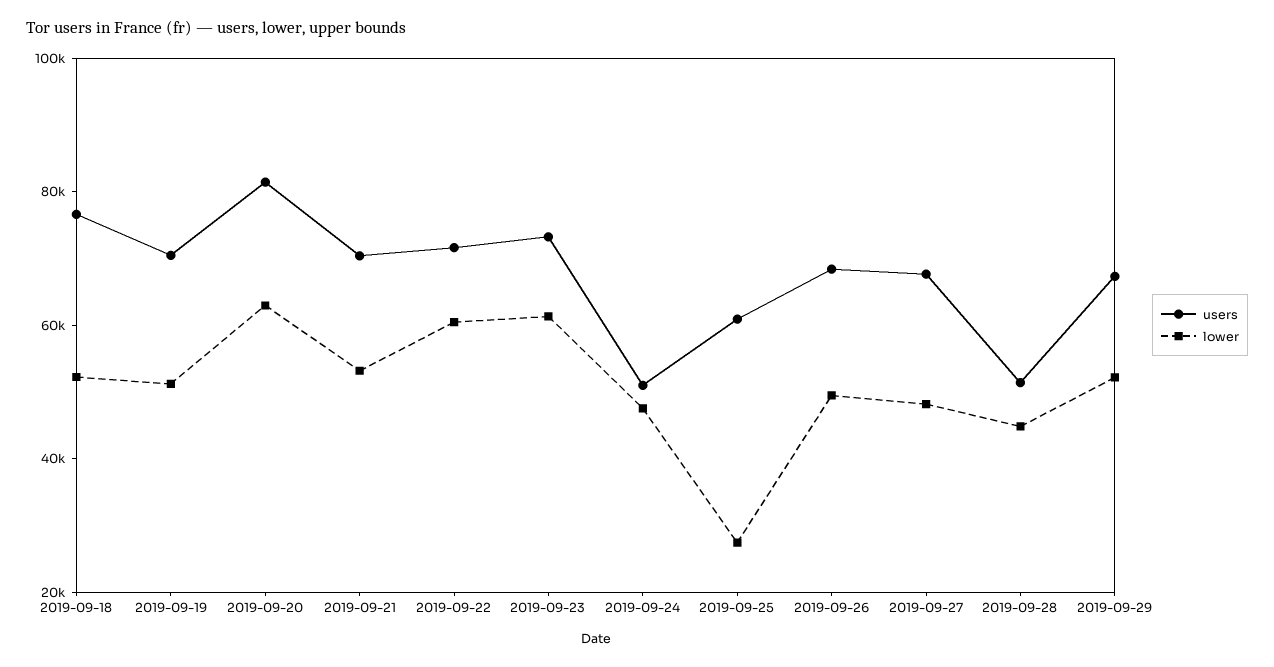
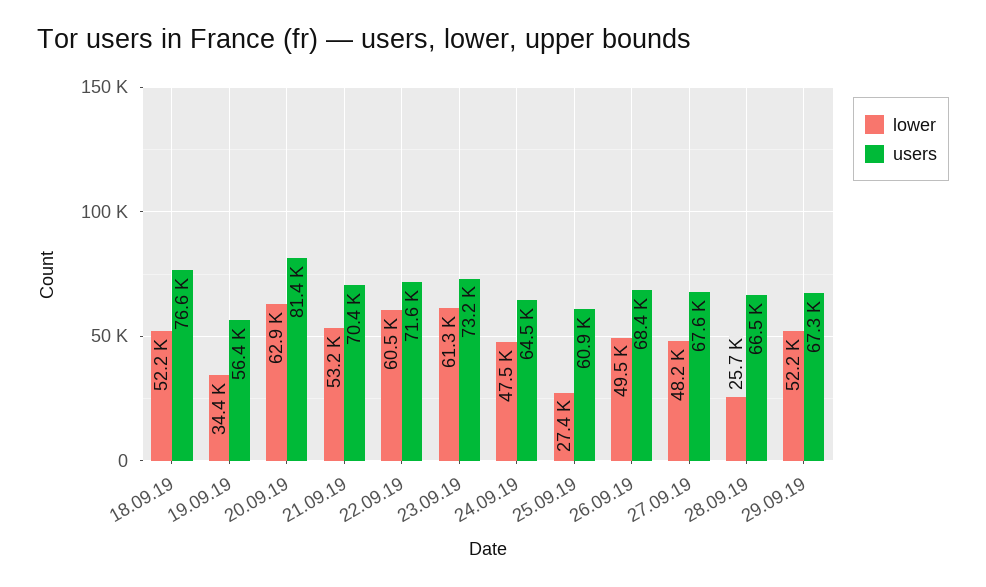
users, 2019-09-19: 70000 -> 56400
lower, 2019-09-19: 50000 -> 34400
users, 2019-09-24: 50000 -> 64500
users, 2019-09-28: 50000 -> 66500
lower, 2019-09-28: 45000 -> 25700

